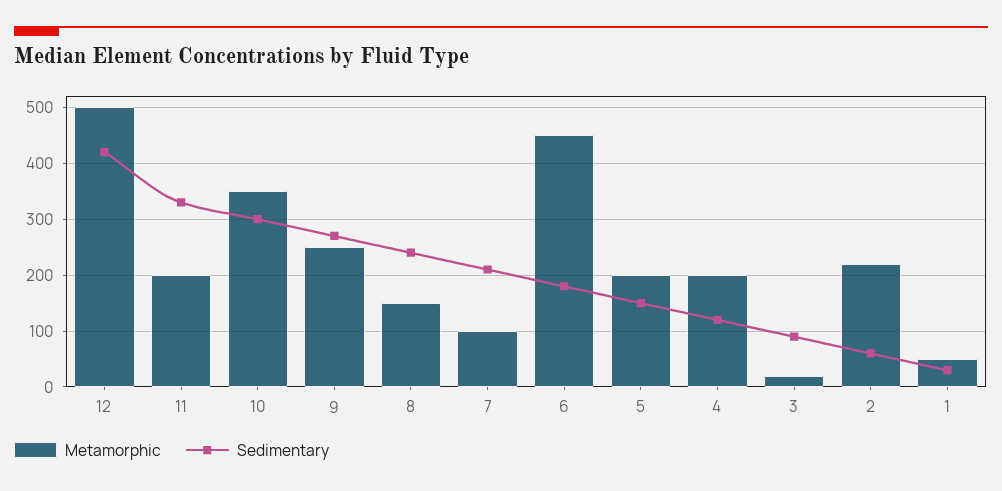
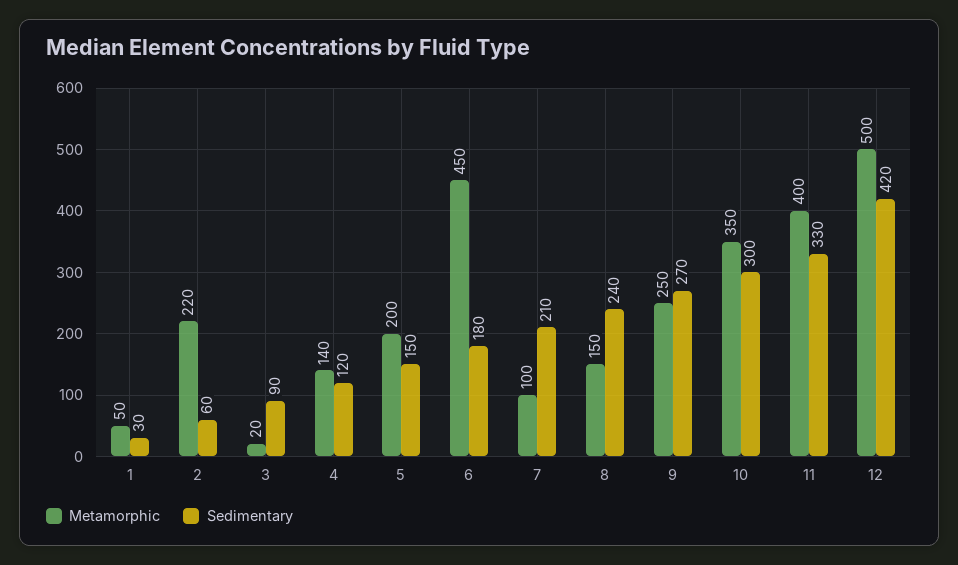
Metamorphic, 11: 200 -> 400
Metamorphic, 4: 200 -> 140

